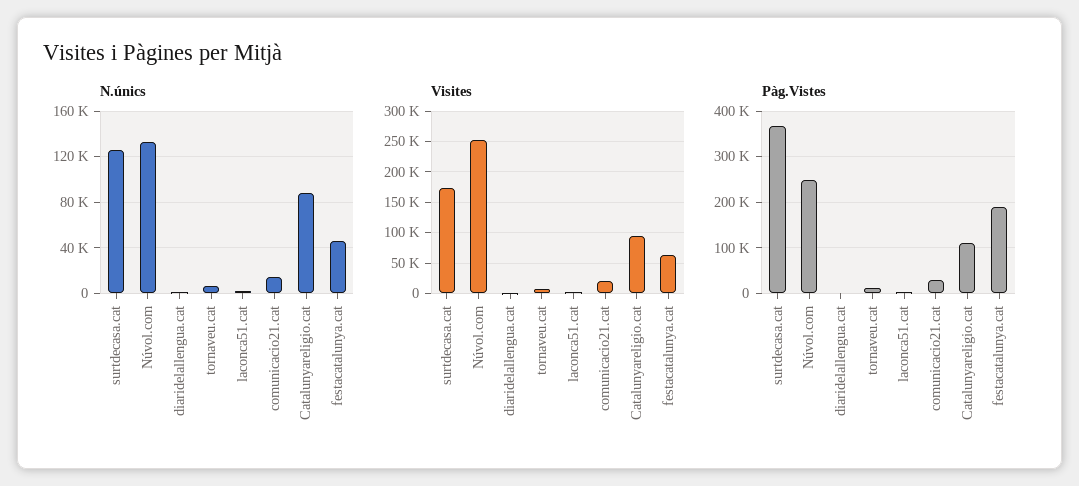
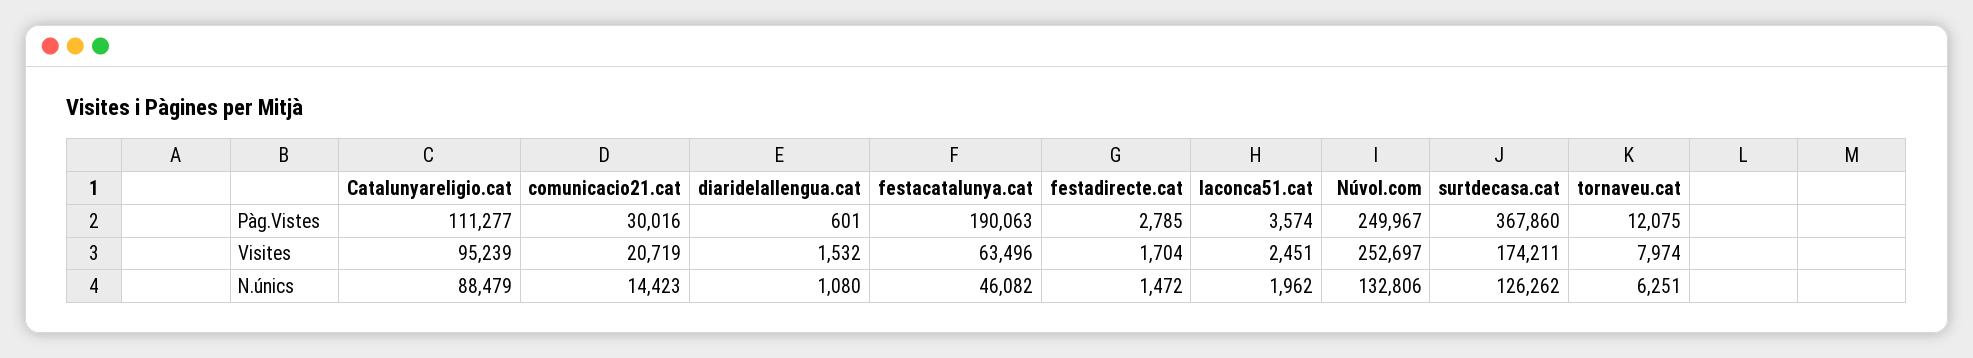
Pàg.Vistes, festadirecte.cat: none -> 2785
Visites, festadirecte.cat: none -> 1704
N.únics, festadirecte.cat: none -> 1472

